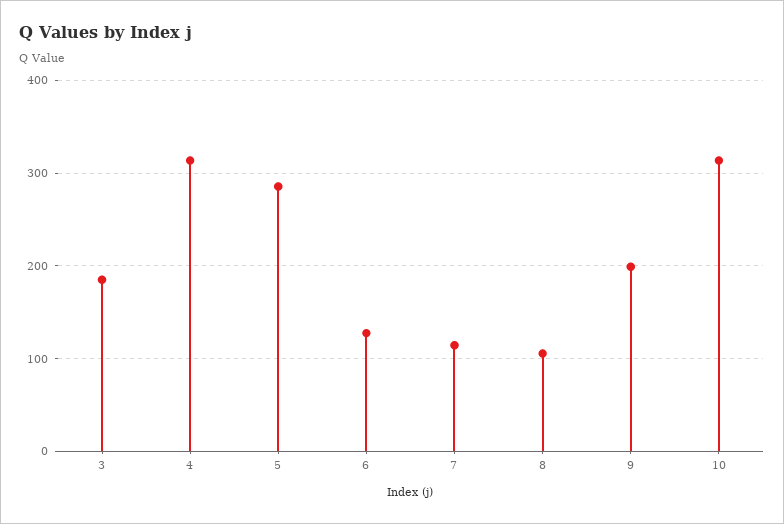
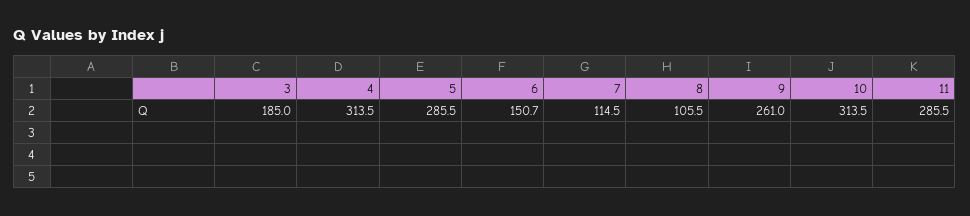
6: 130 -> 150.7
9: 200 -> 261
11: none -> 285.5

